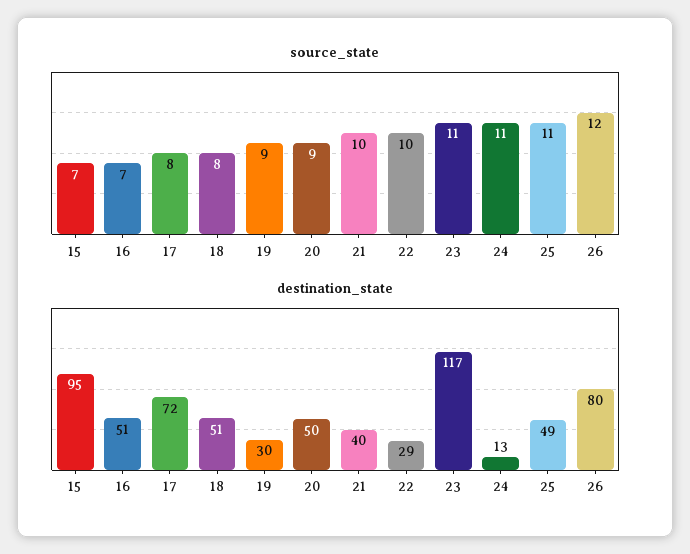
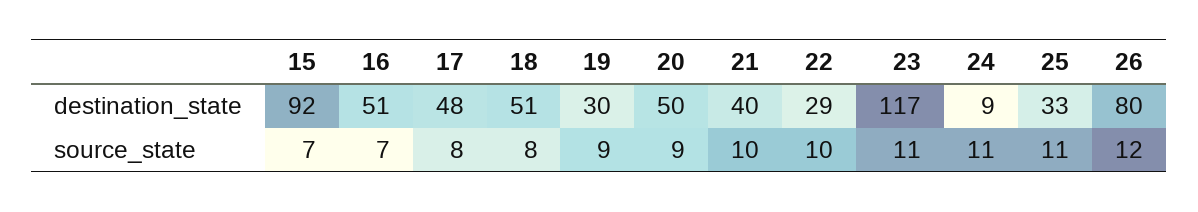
destination_state, 15: 95 -> 92
destination_state, 17: 72 -> 48
destination_state, 24: 13 -> 9
destination_state, 25: 49 -> 33

